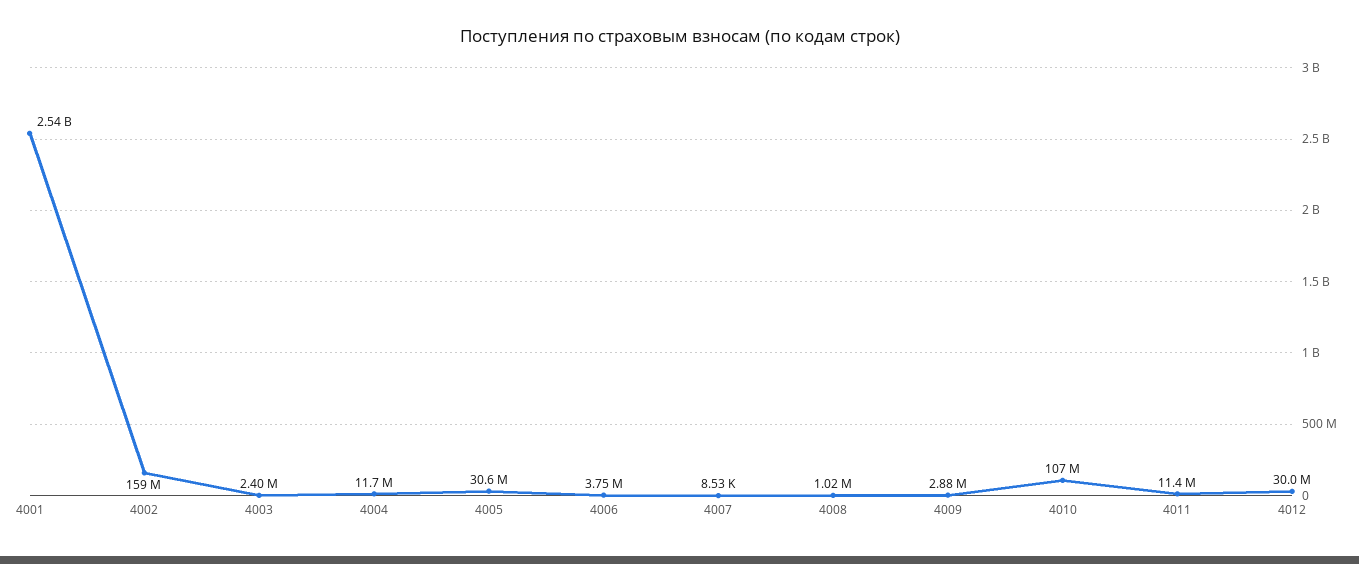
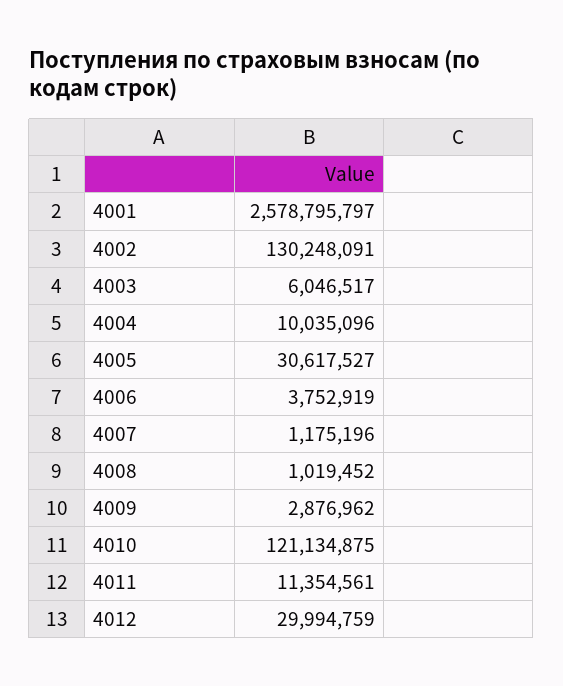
4001: 2540000000 -> 2578795797
4002: 159000000 -> 130248091
4003: 2400000 -> 6046517
4004: 11700000 -> 10035096
4007: 8530 -> 1175196
4010: 107000000 -> 121134875

